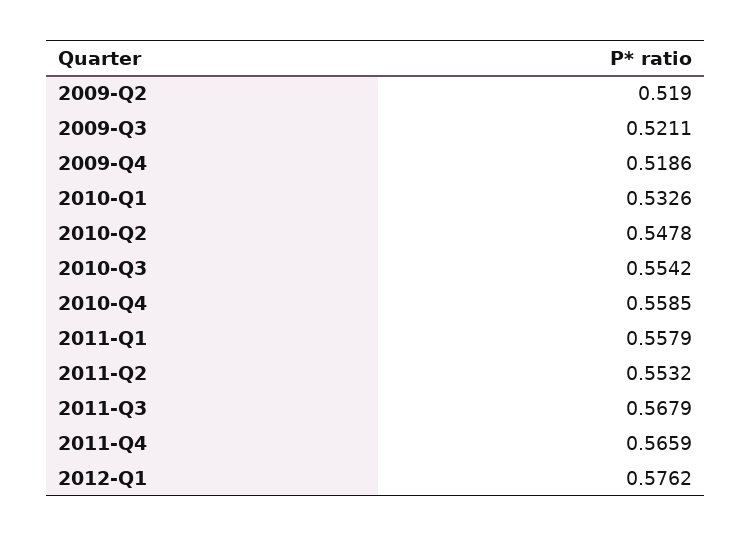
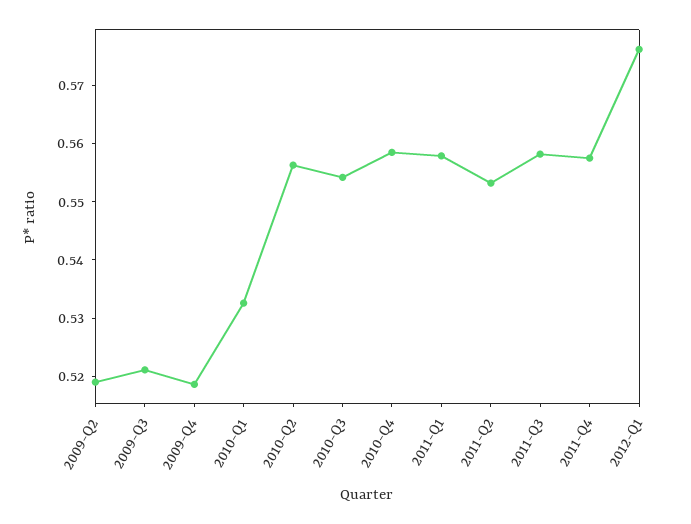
2010-Q2: 0.5478 -> 0.556
2011-Q3: 0.5679 -> 0.558
2011-Q4: 0.5659 -> 0.558

